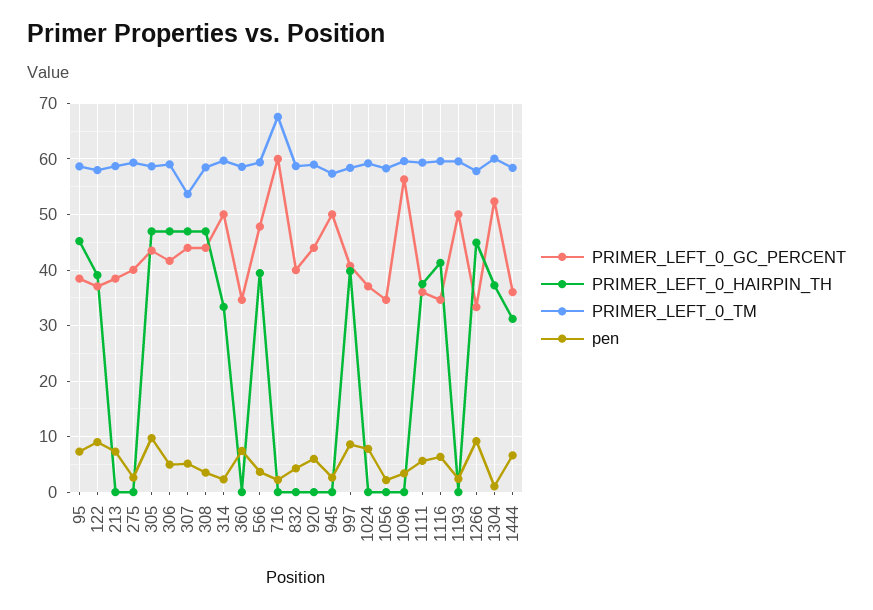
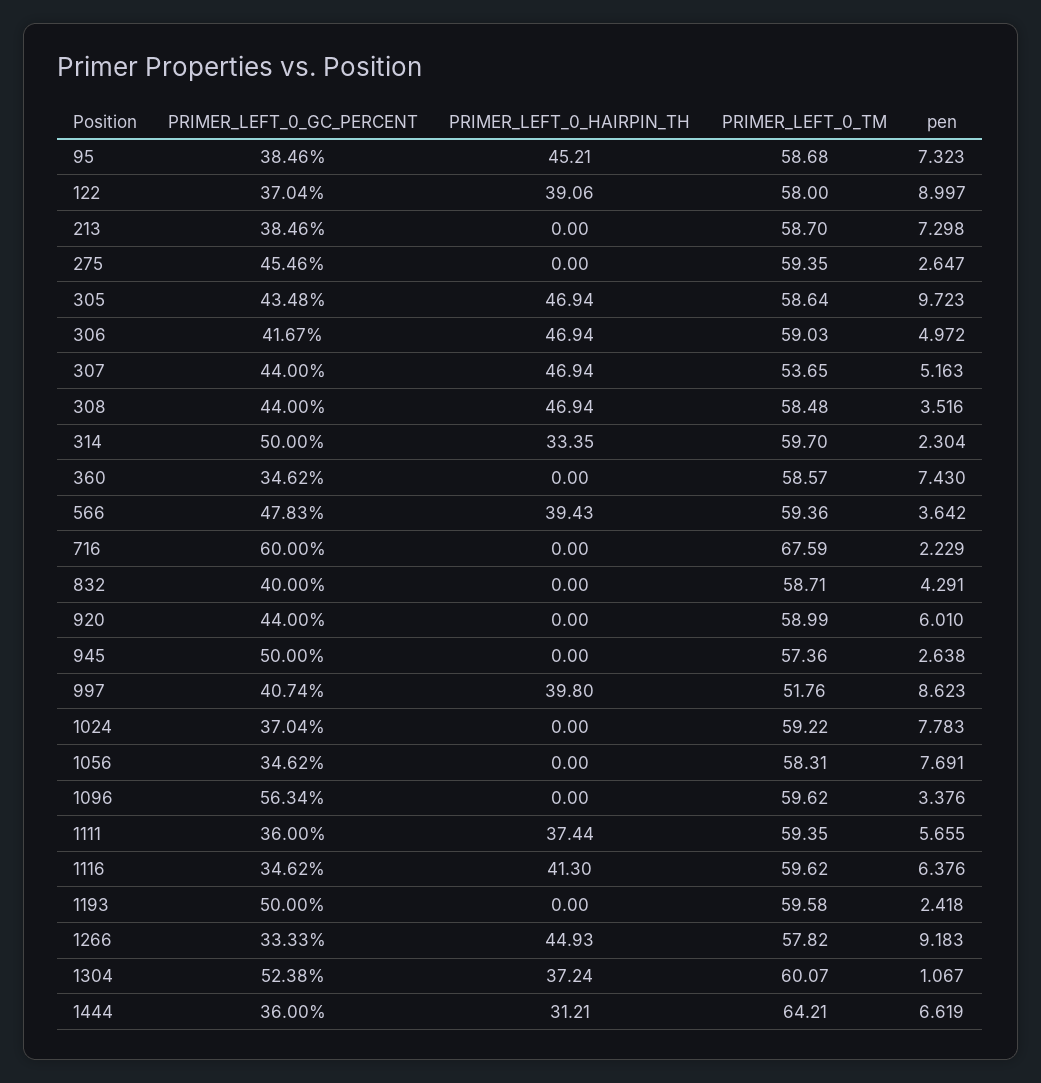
PRIMER_LEFT_0_GC_PERCENT, 275: 40 -> 45.46
PRIMER_LEFT_0_TM, 997: 58 -> 51.76
pen, 1056: 2 -> 7.691
PRIMER_LEFT_0_TM, 1444: 58 -> 64.21

